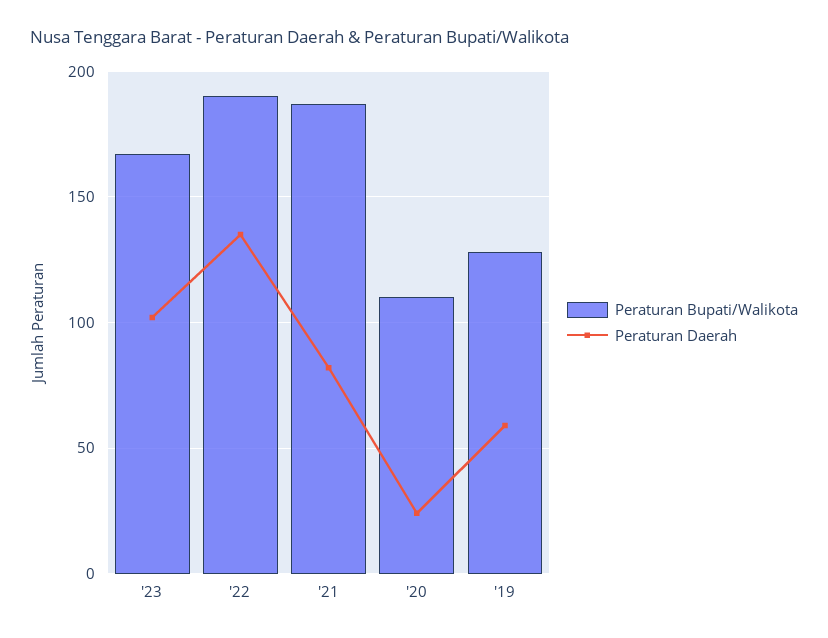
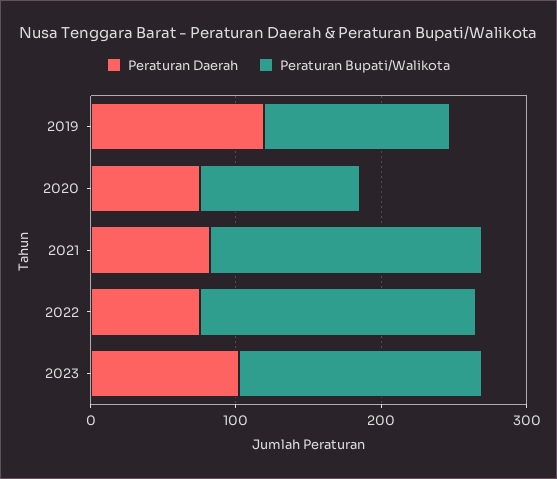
Peraturan Daerah, '22: 135 -> 80
Peraturan Daerah, '20: 25 -> 80
Peraturan Daerah, '19: 60 -> 120

